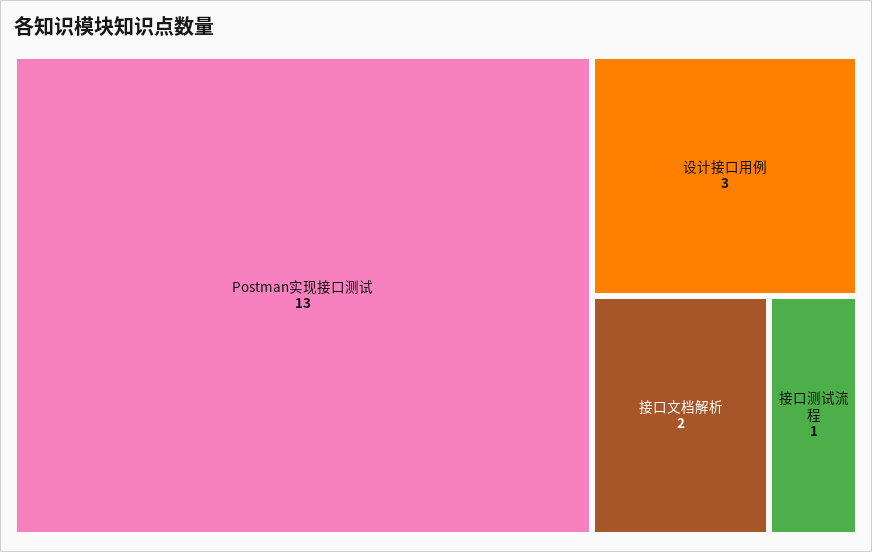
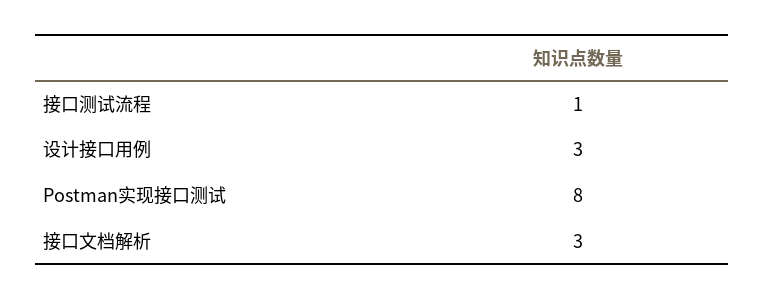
Postman实现接口测试: 13 -> 8
接口文档解析: 2 -> 3

